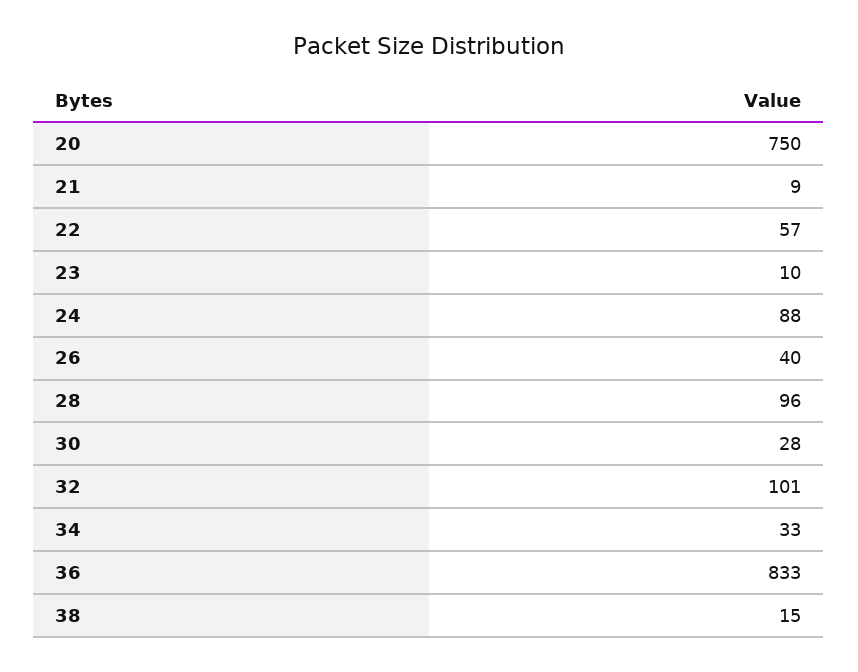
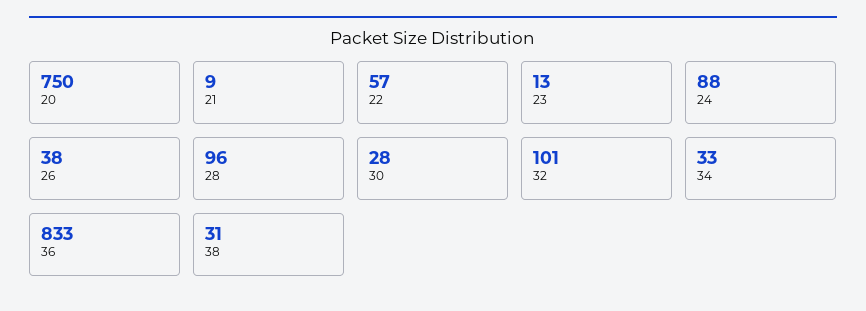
23: 10 -> 13
26: 40 -> 38
38: 15 -> 31

